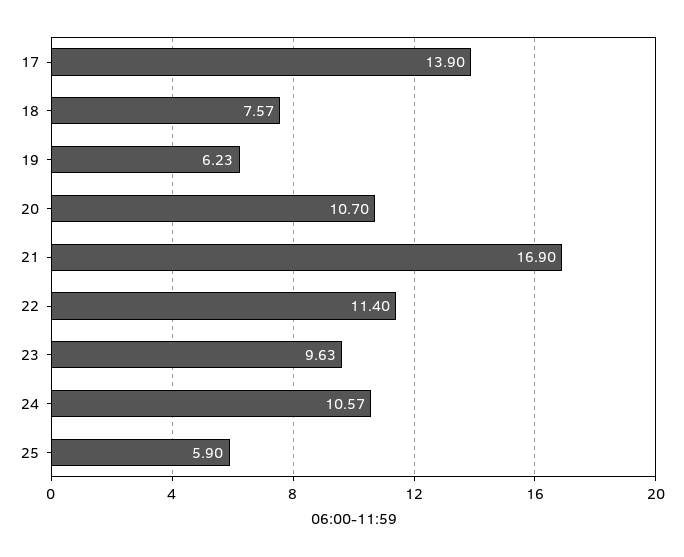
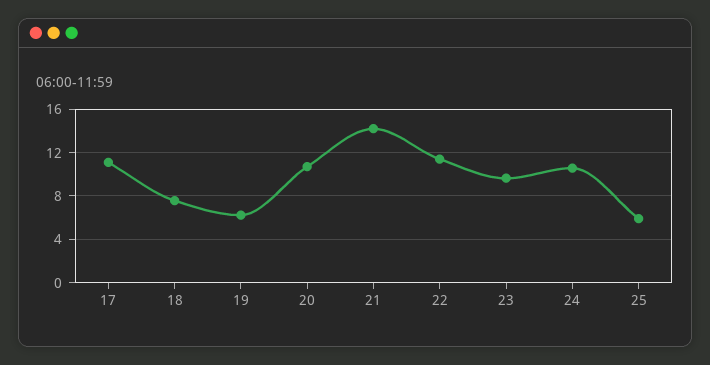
17: 13.9 -> 11
21: 16.9 -> 14

